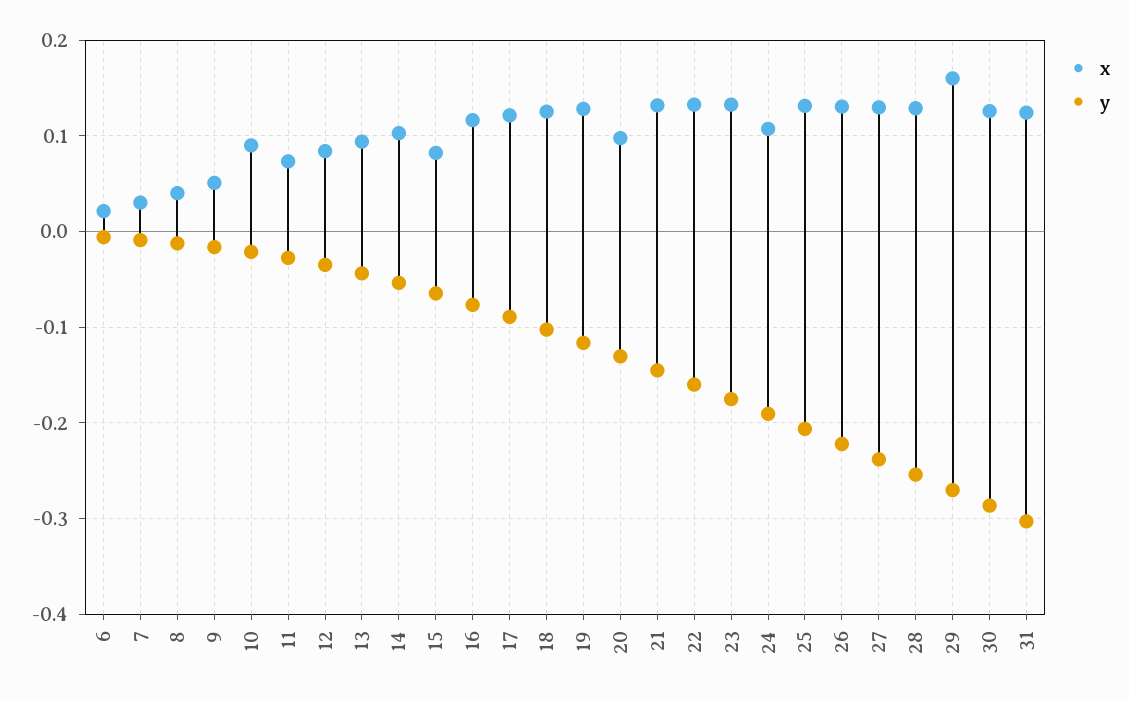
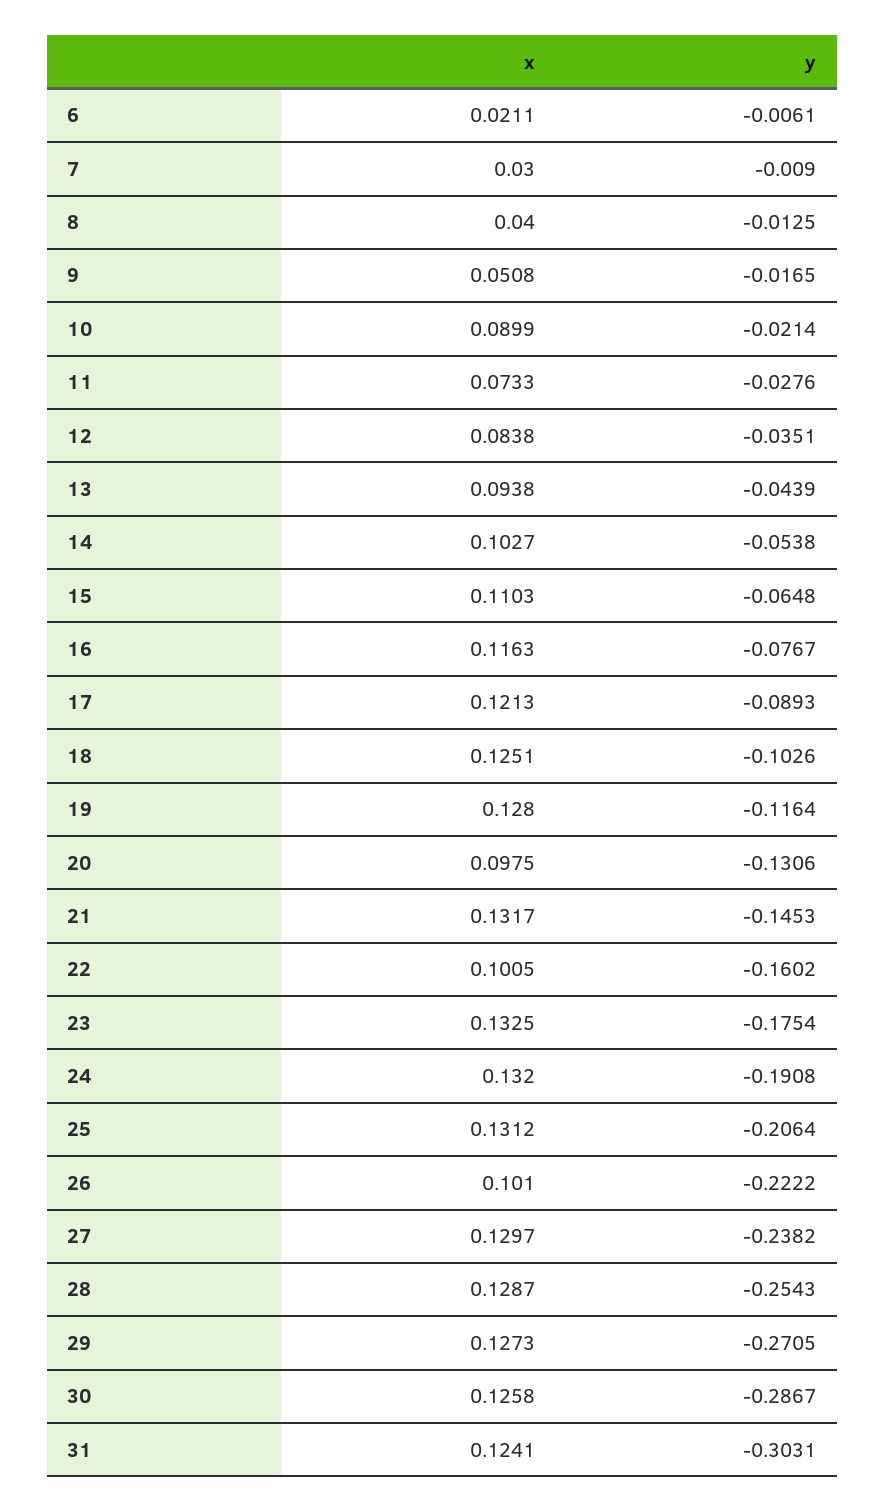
x, 15: 0.08 -> 0.1103
x, 22: 0.13 -> 0.1005
x, 24: 0.11 -> 0.132
x, 26: 0.13 -> 0.101
x, 29: 0.16 -> 0.1273

